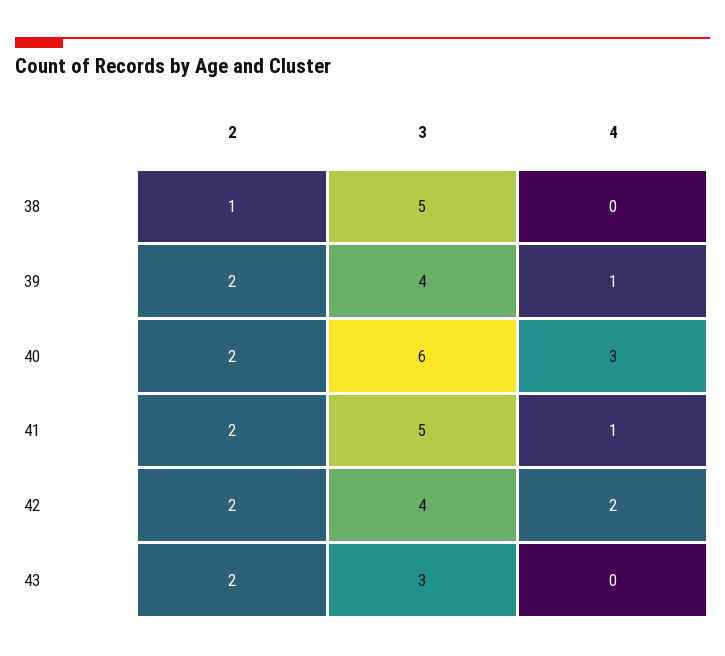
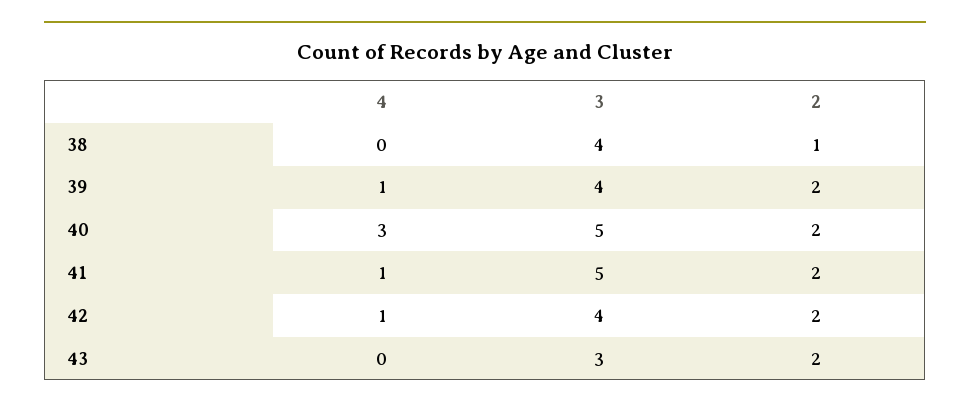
3, 38: 5 -> 4
3, 40: 6 -> 5
4, 42: 2 -> 1

